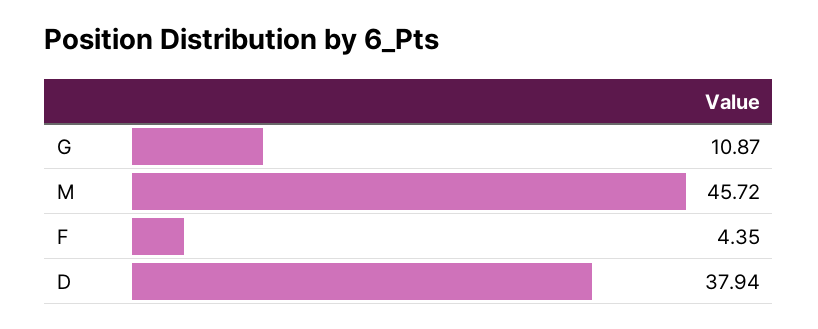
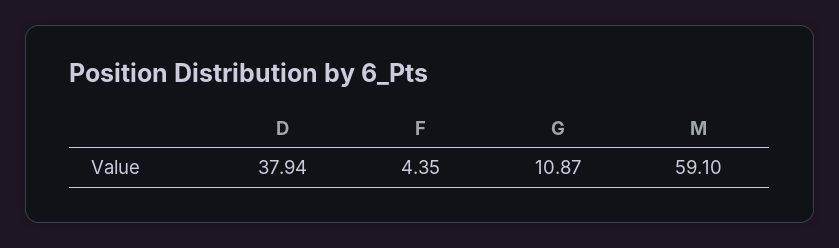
M: 45.72 -> 59.1

